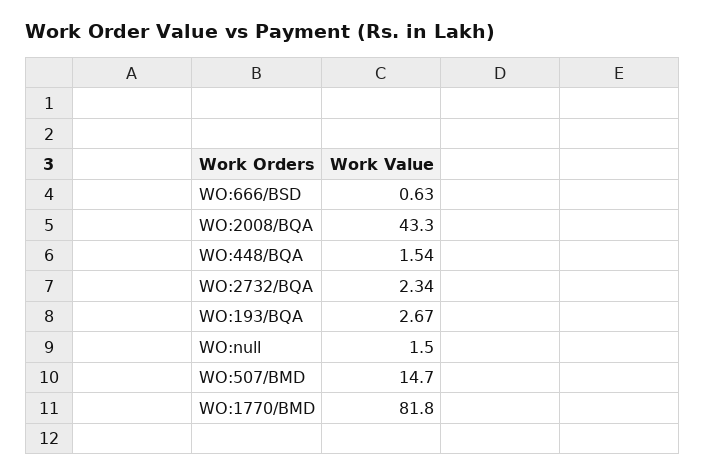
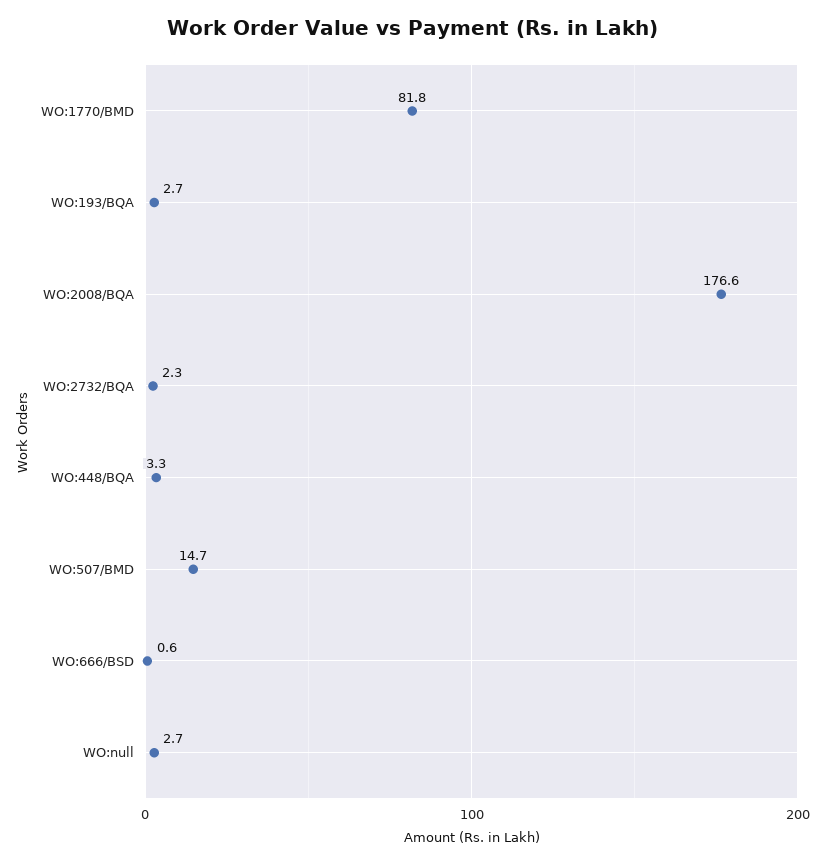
WO:2008/BQA: 43.3 -> 176.6
WO:448/BQA: 1.54 -> 3.3
WO:null: 1.5 -> 2.7

